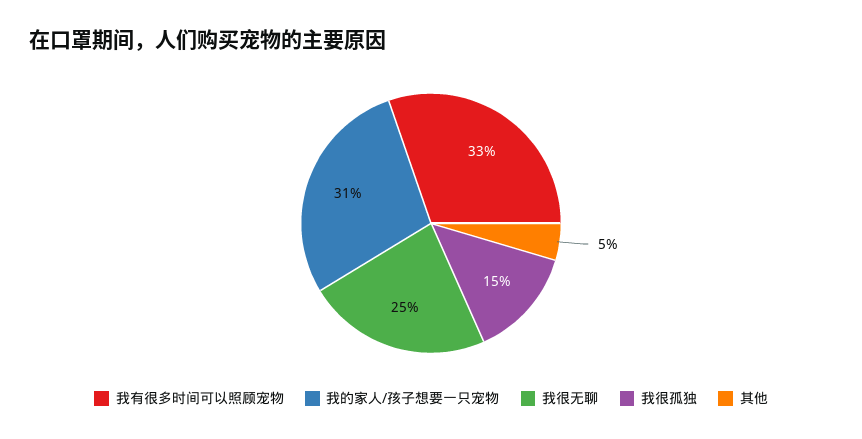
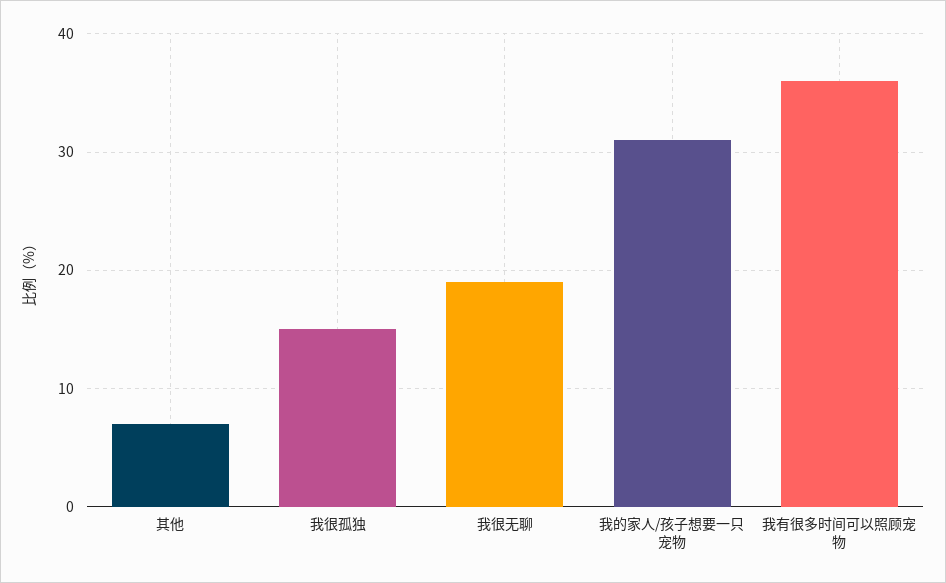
我有很多时间可以照顾宠物: 33 -> 36
我很无聊: 25 -> 19
其他: 5 -> 7

